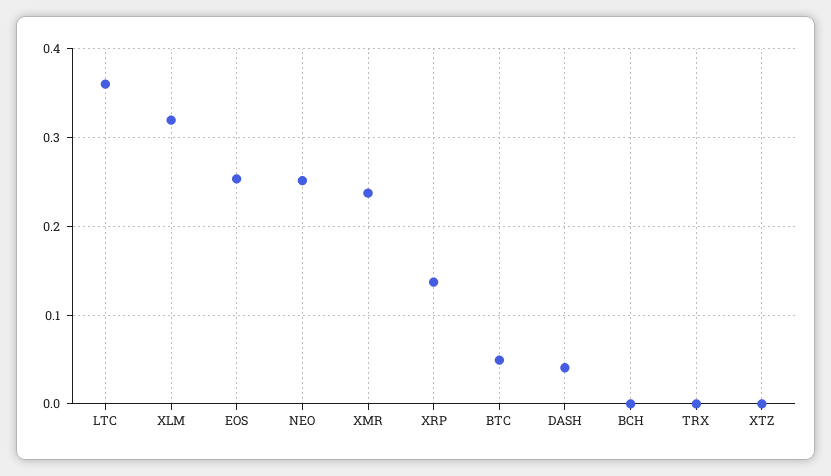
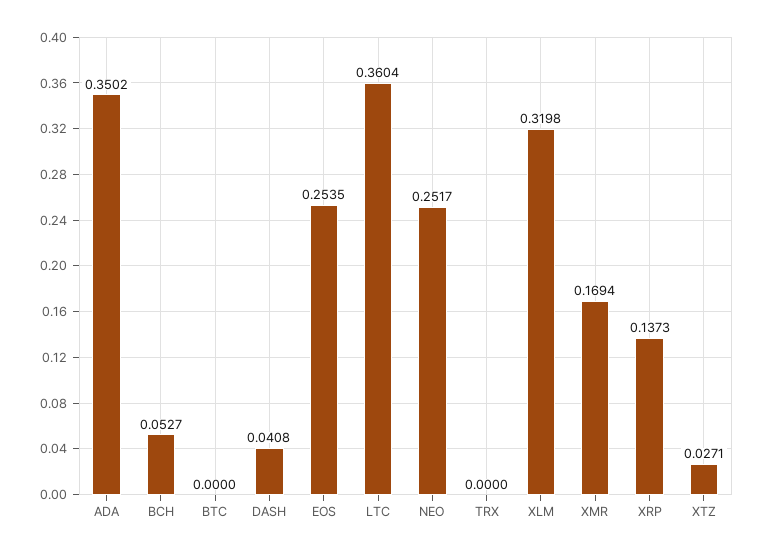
XMR: 0.24 -> 0.1694
BTC: 0.05 -> 0
BCH: 0 -> 0.0527
XTZ: 0 -> 0.0271
ADA: none -> 0.3502

